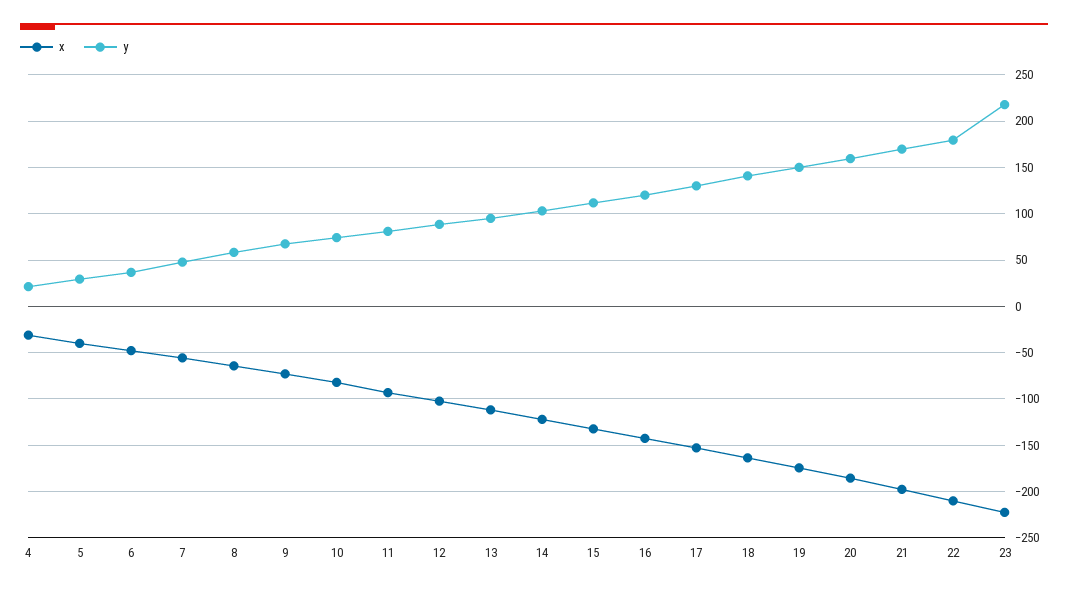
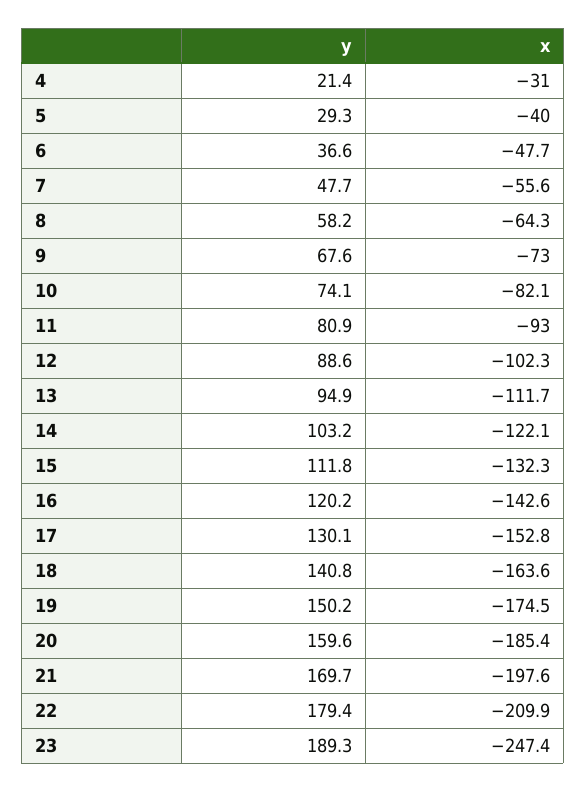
x, 23: -220 -> -247.4
y, 23: 220 -> 189.3

